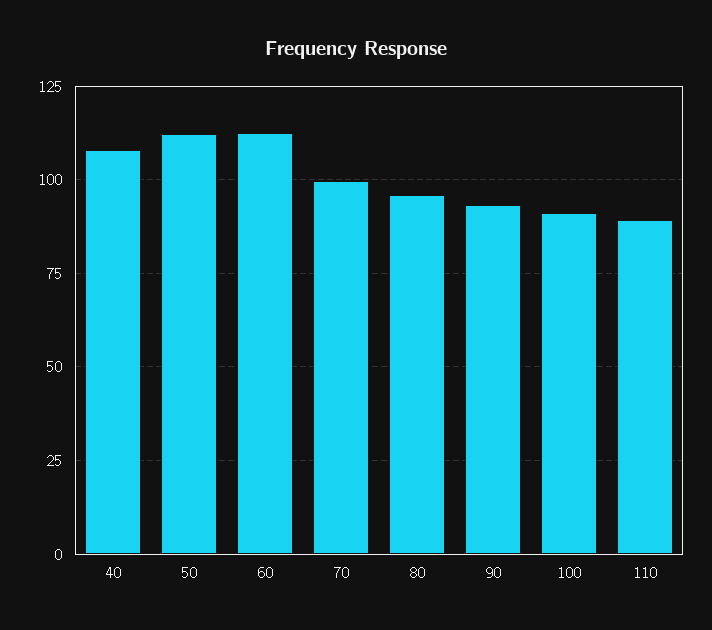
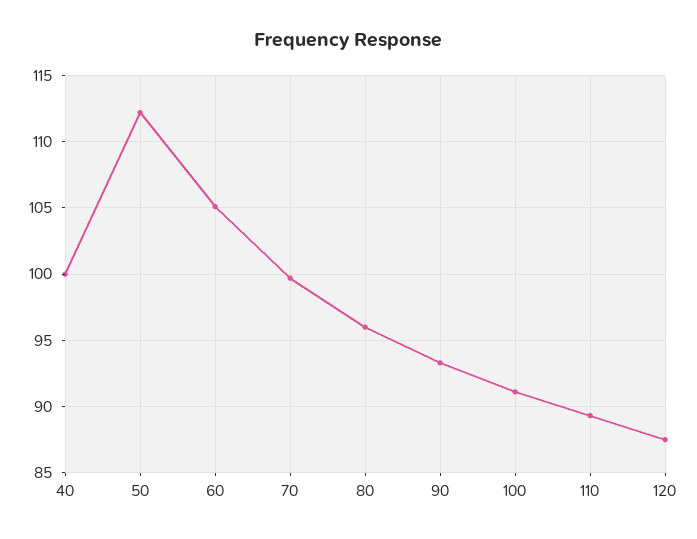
40: 107.5 -> 100
60: 112.5 -> 105
120: none -> 87.5

